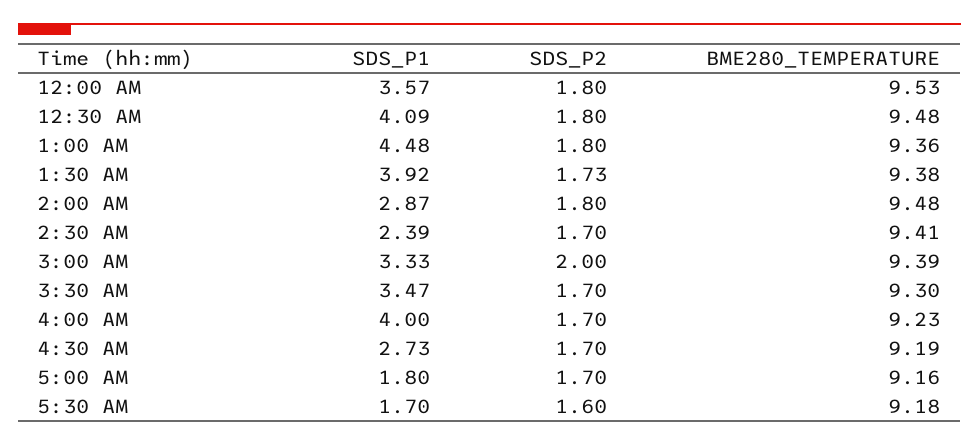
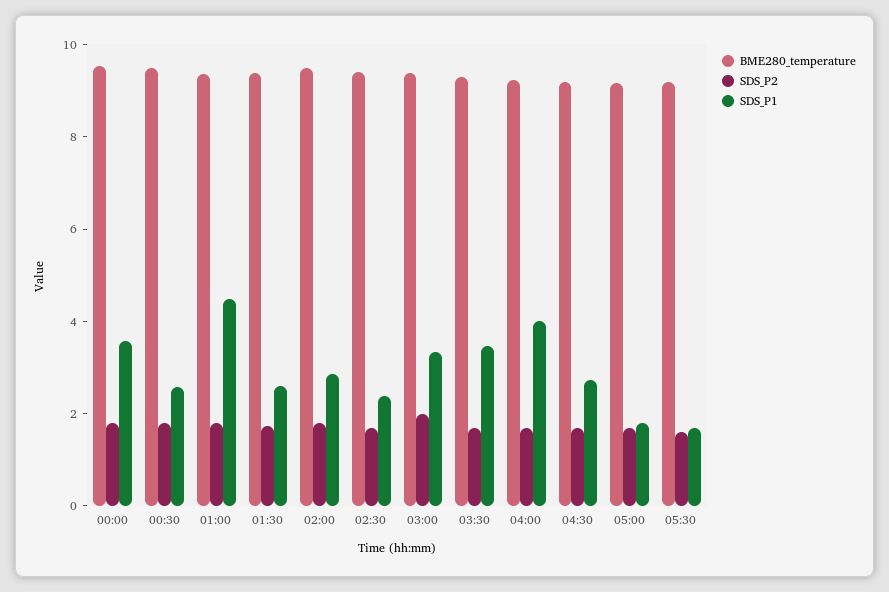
SDS_P1, 12:30 AM: 4.09 -> 2.5
SDS_P1, 1:30 AM: 3.92 -> 2.5

